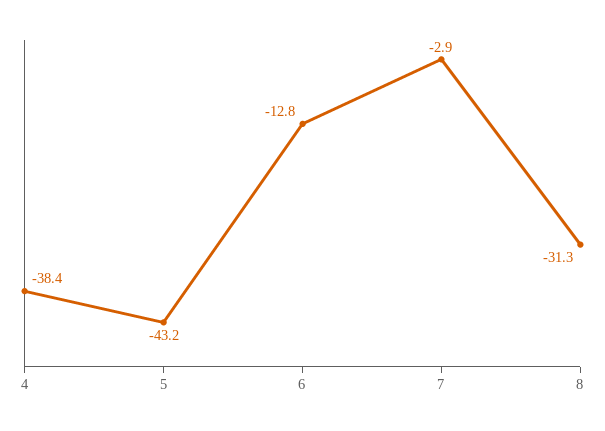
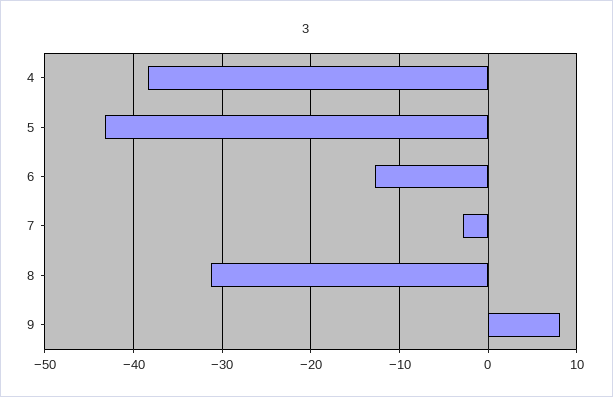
9: none -> 8

